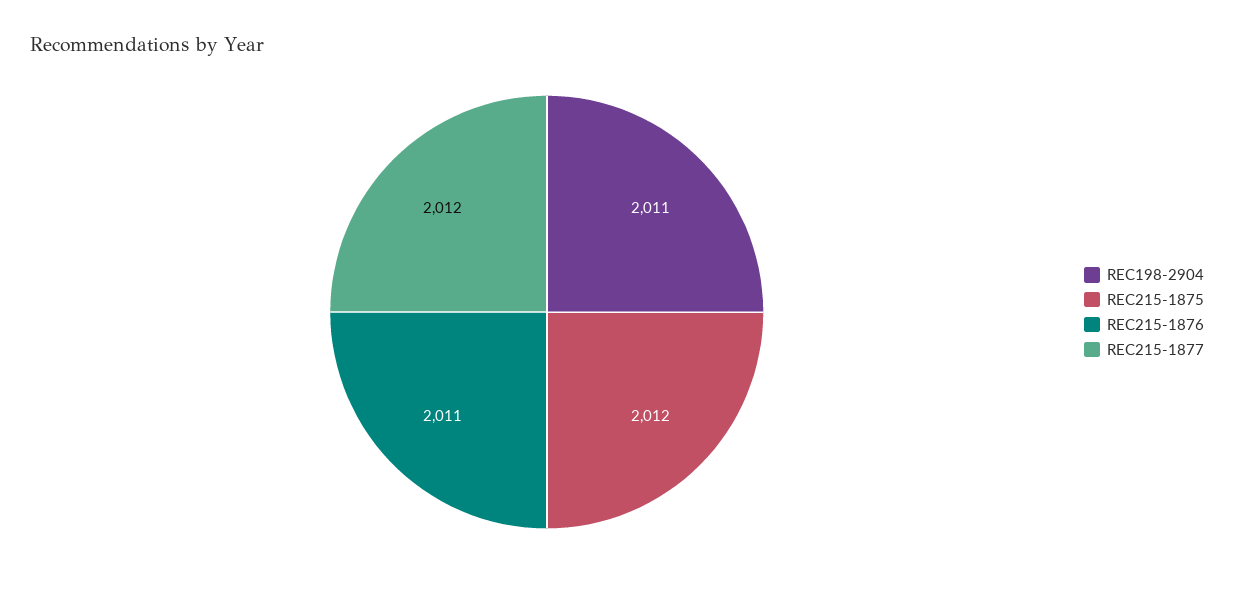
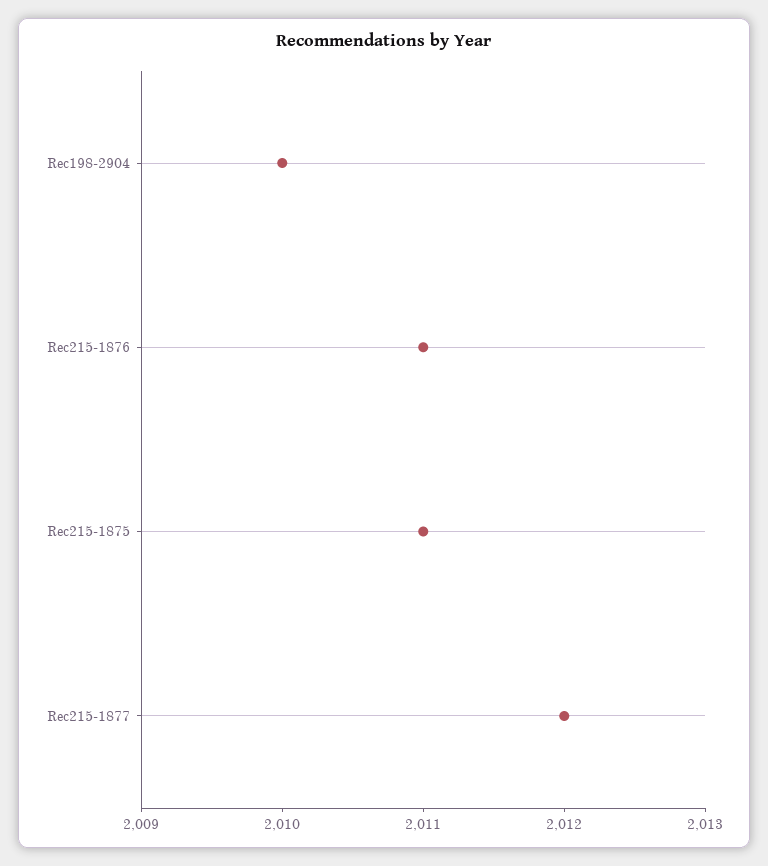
REC198-2904: 2011 -> 2010
REC215-1875: 2012 -> 2011

